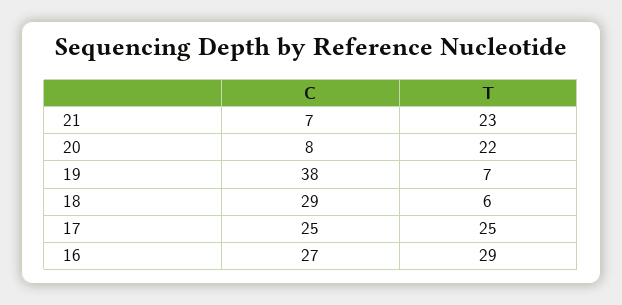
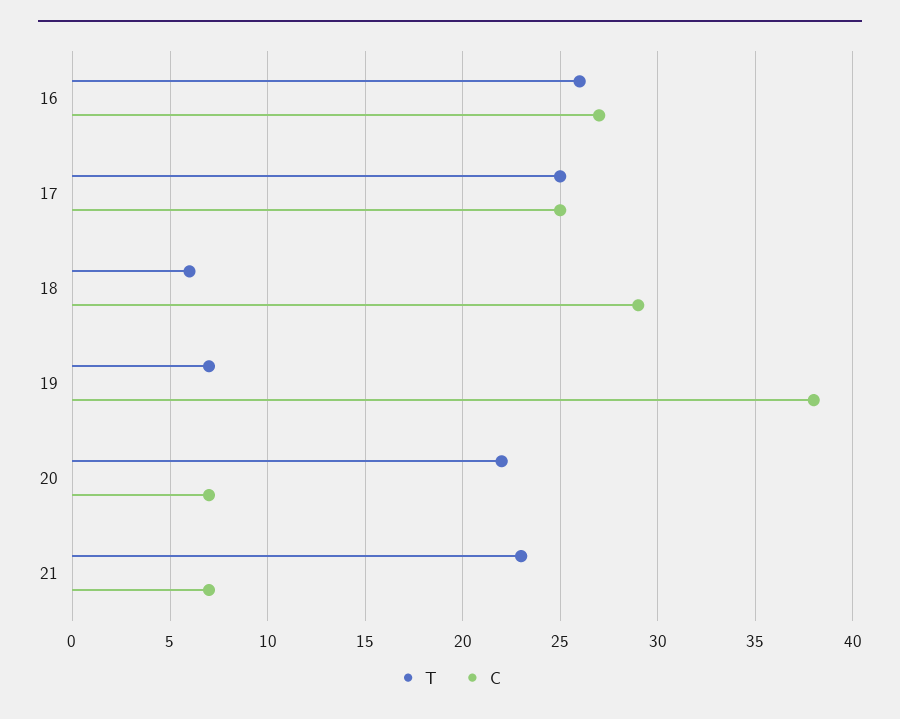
C, 20: 8 -> 7
T, 16: 29 -> 26

